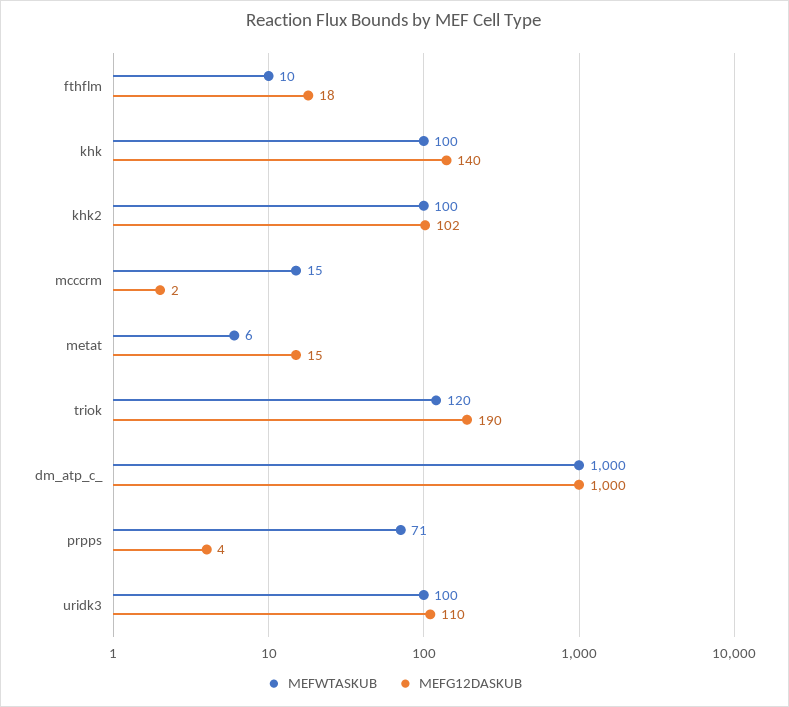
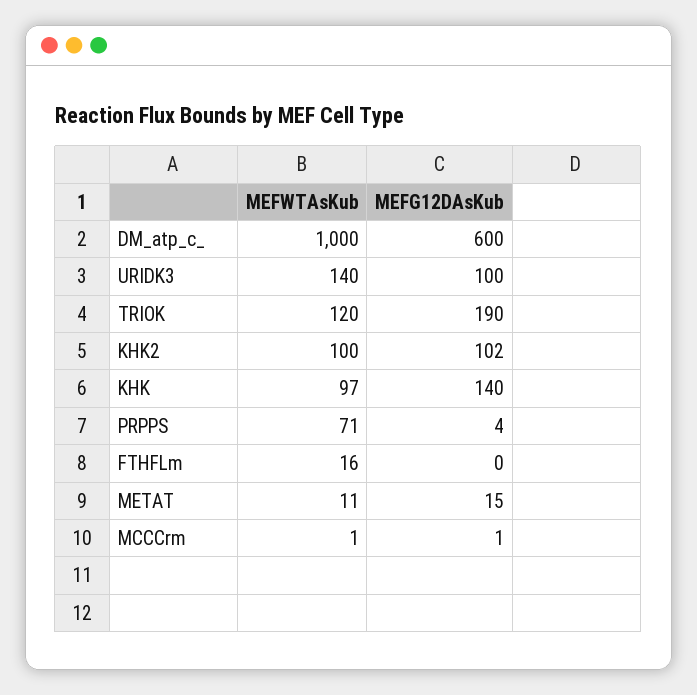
MEFWTASKUB, fthflm: 10 -> 16
MEFG12DASKUB, fthflm: 18 -> 0
MEFWTASKUB, khk: 100 -> 97
MEFWTASKUB, mcccrm: 15 -> 1
MEFG12DASKUB, mcccrm: 2 -> 1
MEFWTASKUB, metat: 6 -> 11
MEFG12DASKUB, dm_atp_c_: 1000 -> 600
MEFWTASKUB, uridk3: 100 -> 140
MEFG12DASKUB, uridk3: 110 -> 100

